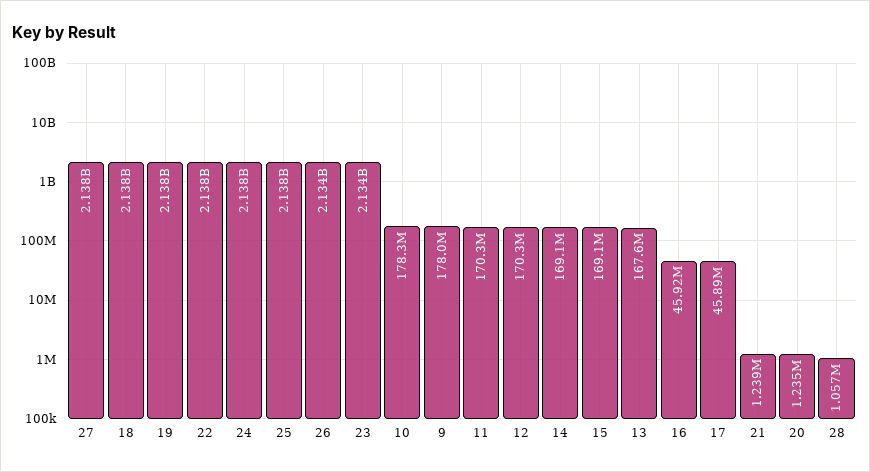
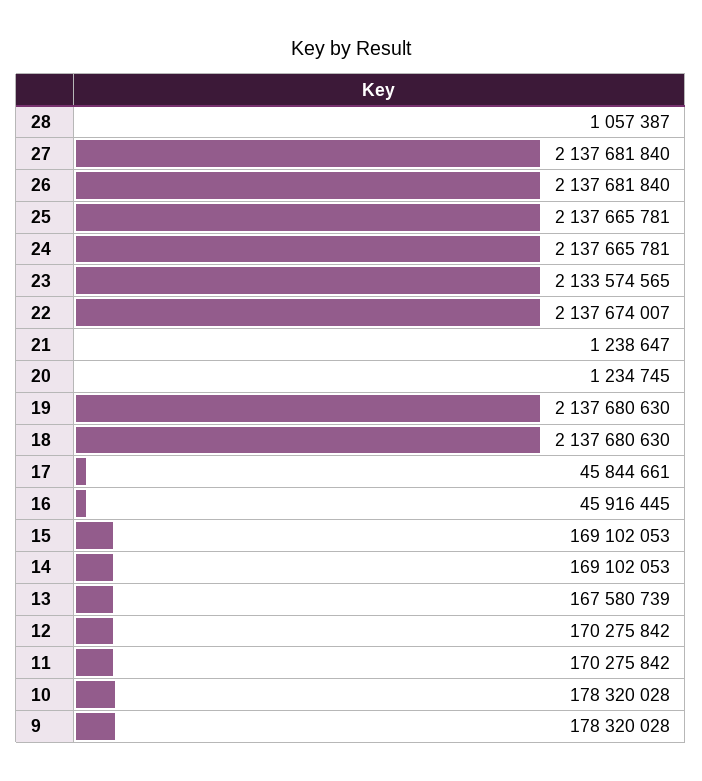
26: 2134000000 -> 2137681840
9: 178000000 -> 178320028
17: 45890000 -> 45844661

